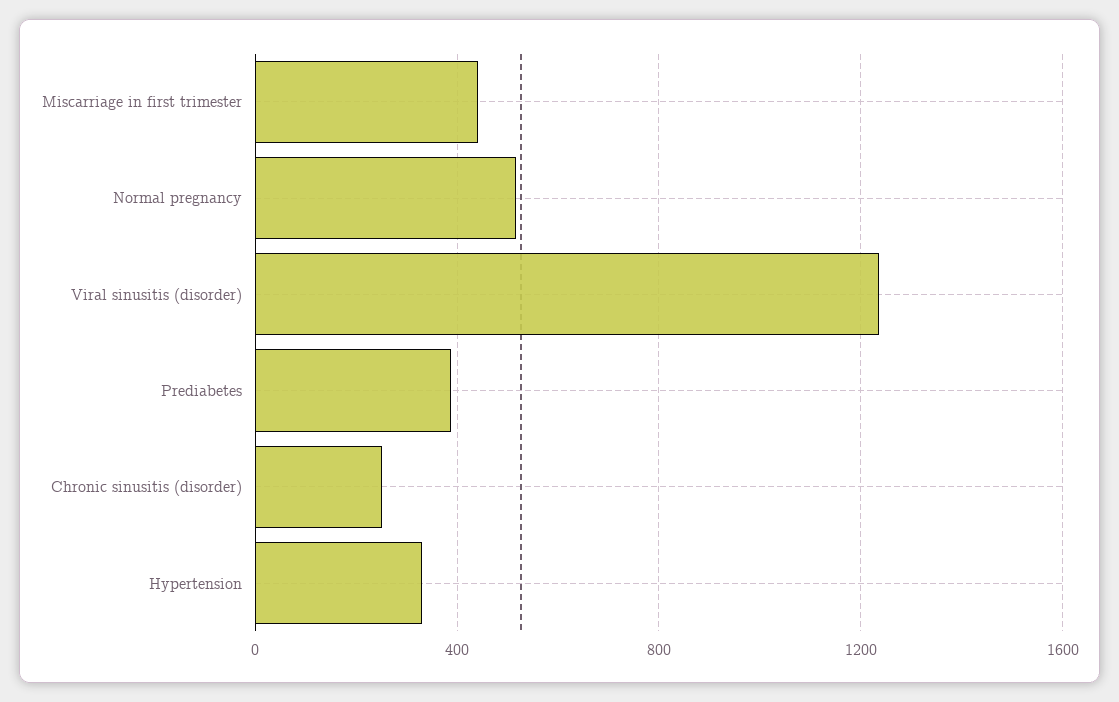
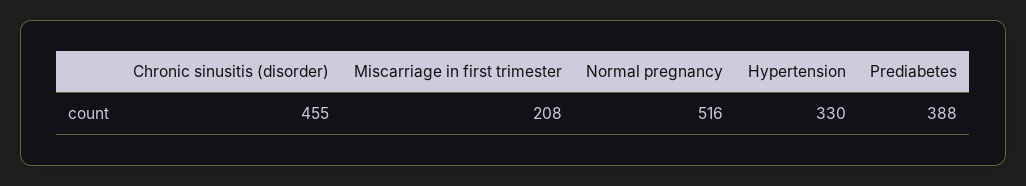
Miscarriage in first trimester: 450 -> 208
Viral sinusitis (disorder): 1250 -> none
Chronic sinusitis (disorder): 250 -> 455

